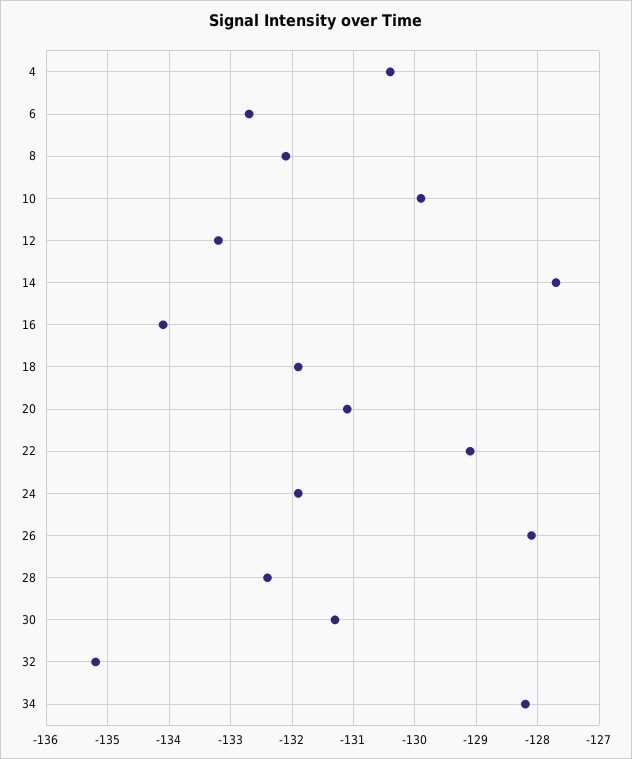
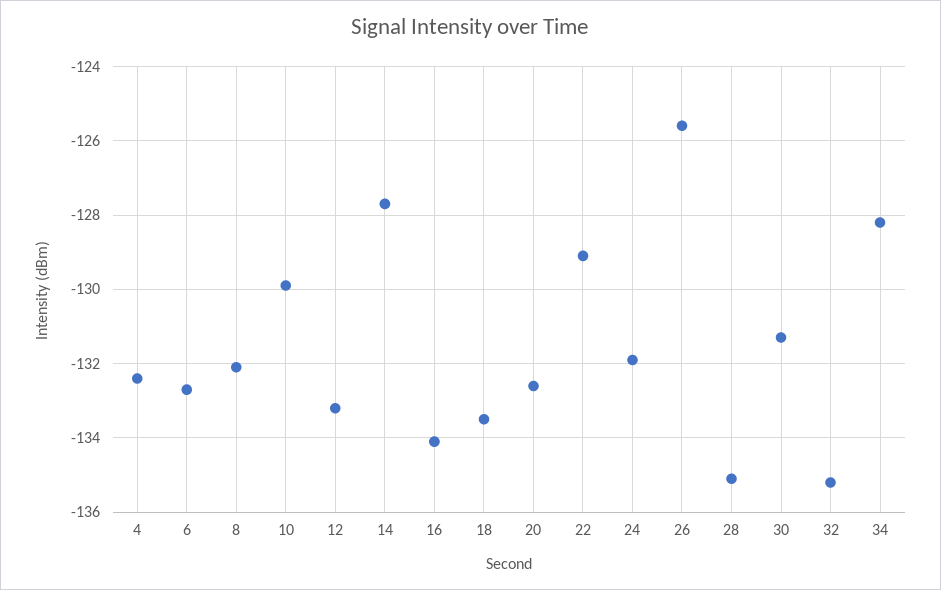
4: -130.4 -> -132.5
18: -131.9 -> -133.5
20: -131.1 -> -132.5
26: -128.1 -> -125.5
28: -132.4 -> -135

